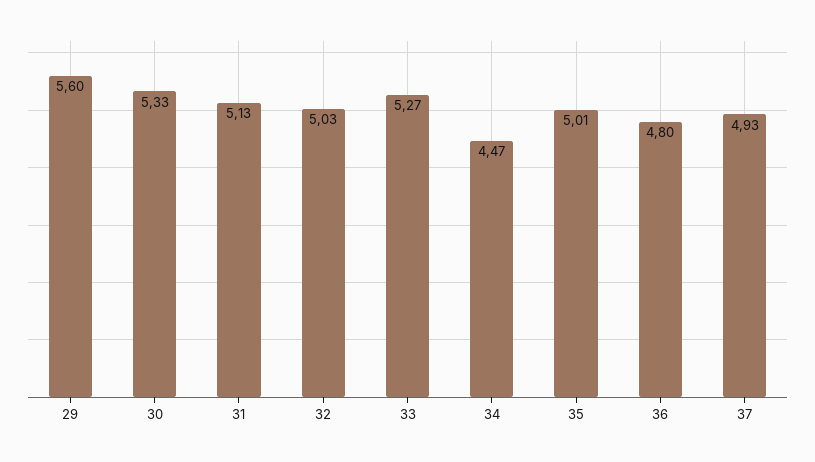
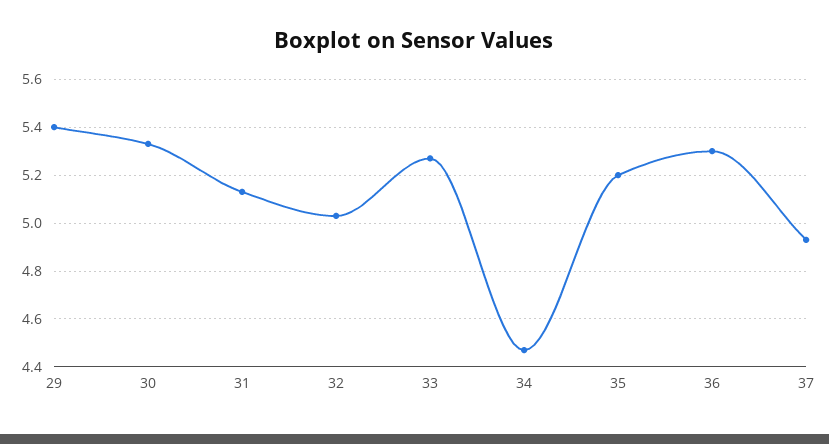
29: 5.6 -> 5.4
35: 5.01 -> 5.2
36: 4.8 -> 5.3

